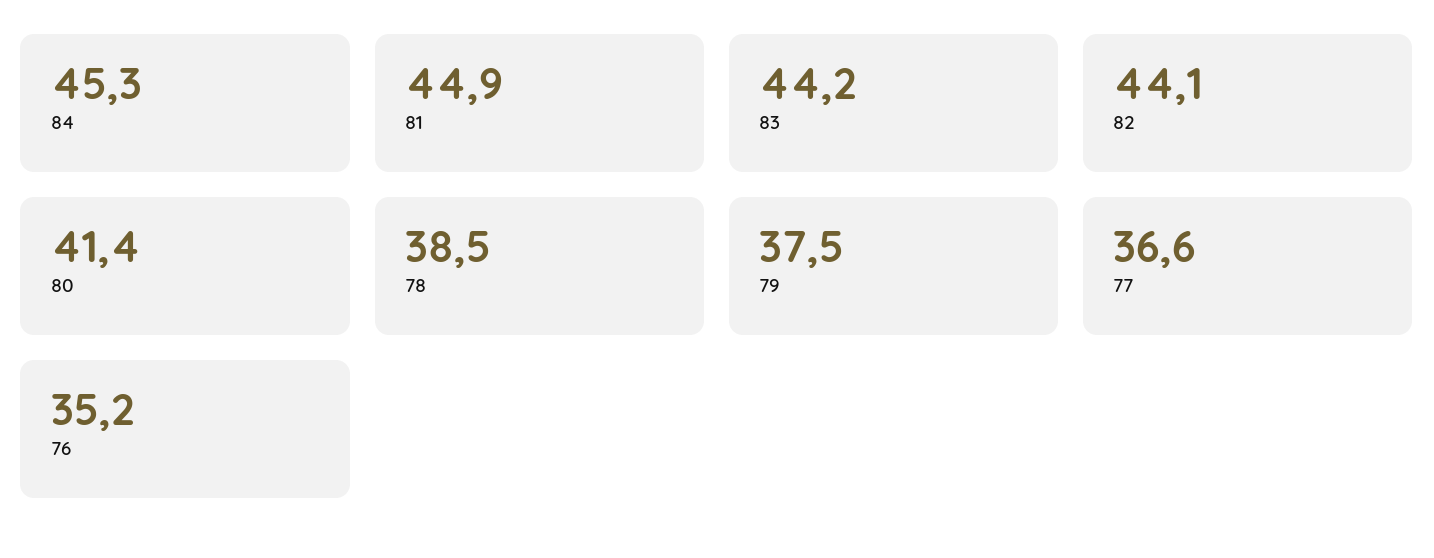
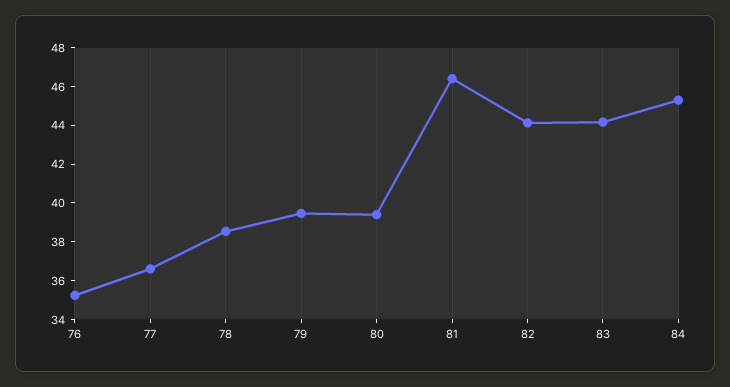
81: 44.9 -> 46.5
80: 41.4 -> 39.5
79: 37.5 -> 39.5

